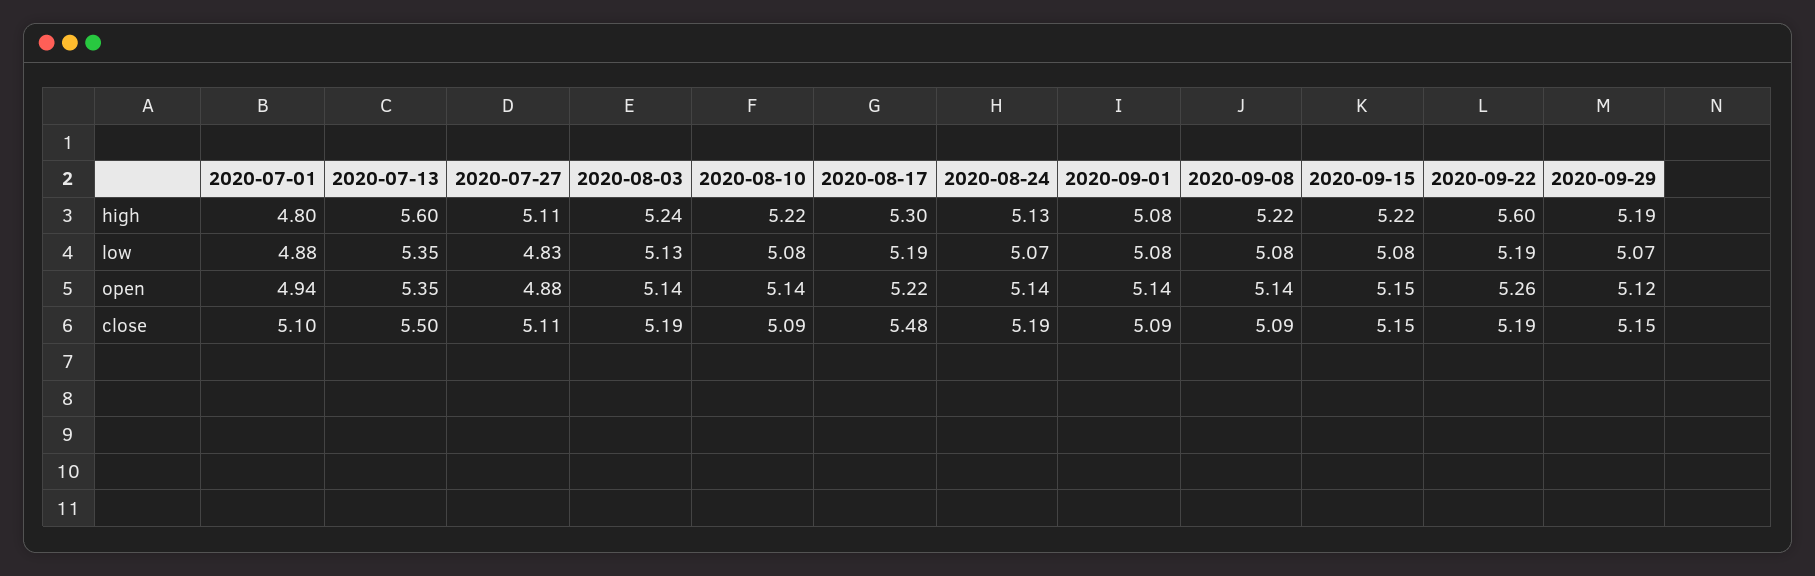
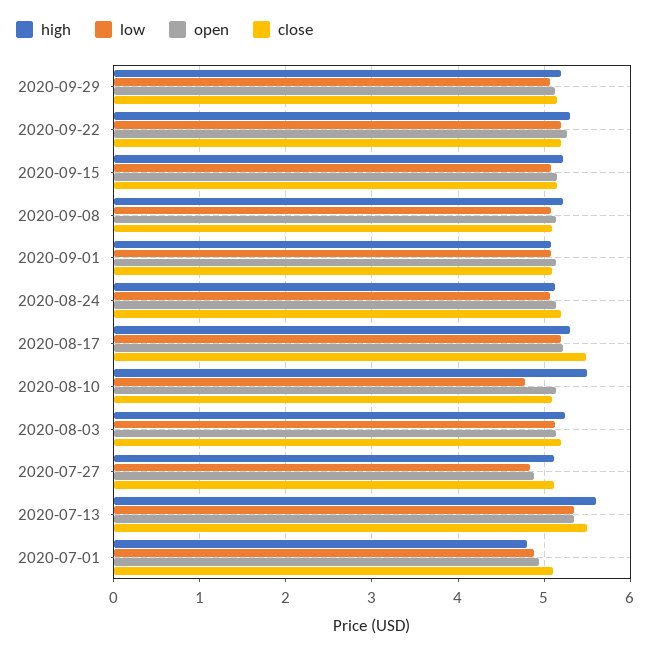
high, 2020-08-10: 5.22 -> 5.5
high, 2020-09-22: 5.6 -> 5.3
low, 2020-08-10: 5.08 -> 4.8

